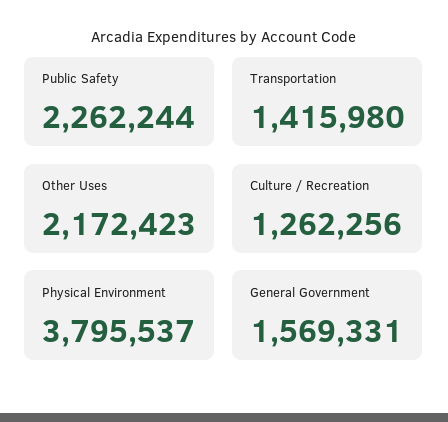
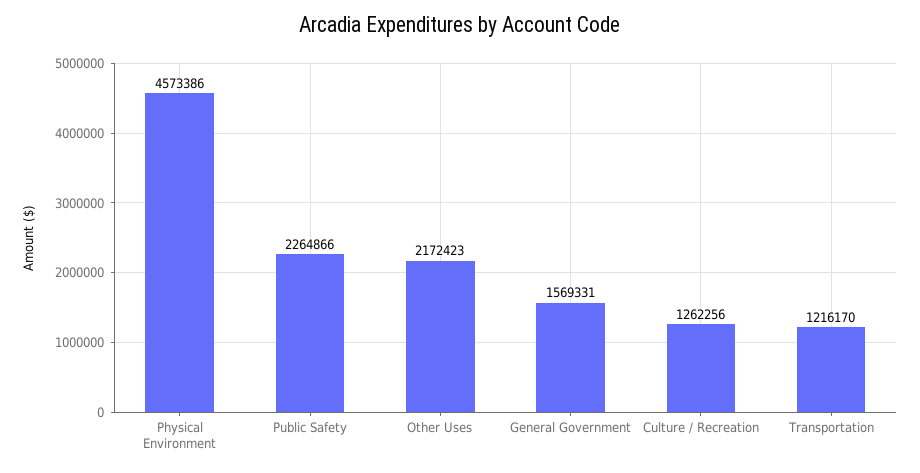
Public Safety: 2262244 -> 2264866
Transportation: 1415980 -> 1216170
Physical Environment: 3795537 -> 4573386

